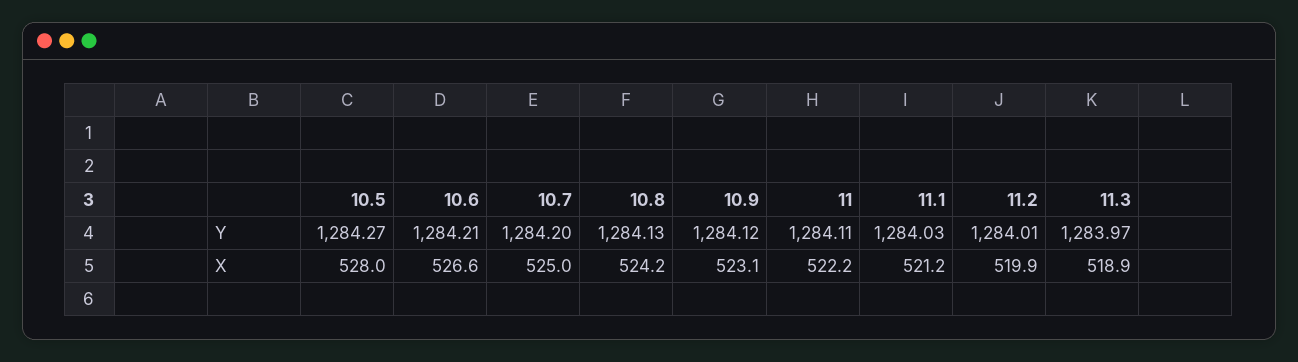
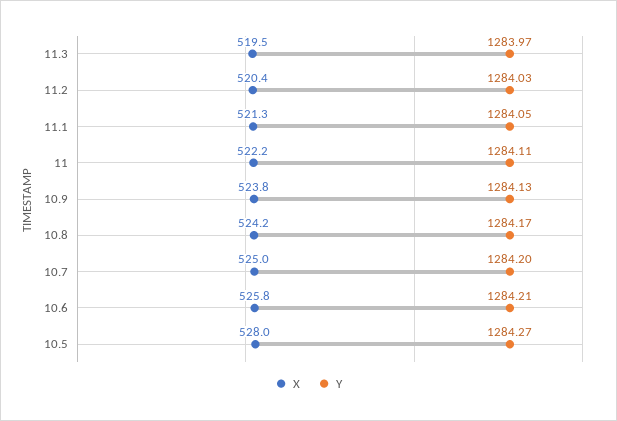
Y, 10.8: 1284.13 -> 1284.17
Y, 10.9: 1284.12 -> 1284.13
Y, 11.1: 1284.03 -> 1284.05
Y, 11.2: 1284.01 -> 1284.03
X, 10.6: 526.6 -> 525.8
X, 10.9: 523.1 -> 523.8
X, 11.1: 521.2 -> 521.3
X, 11.2: 519.9 -> 520.4
X, 11.3: 518.9 -> 519.5

